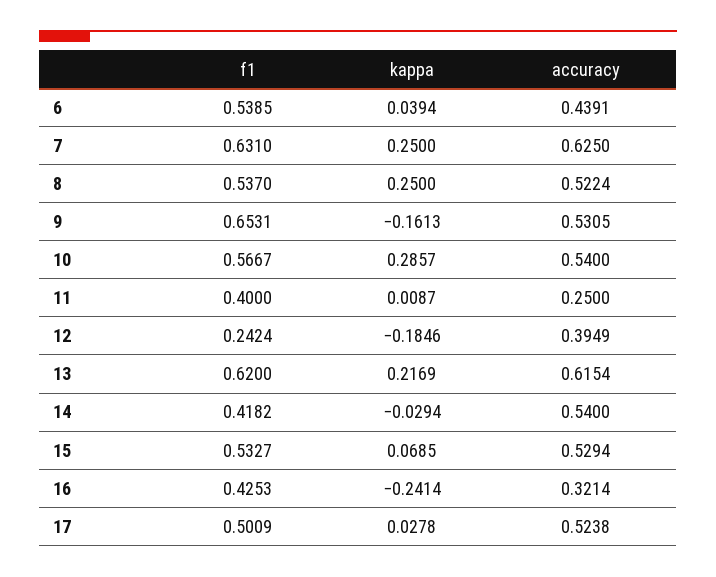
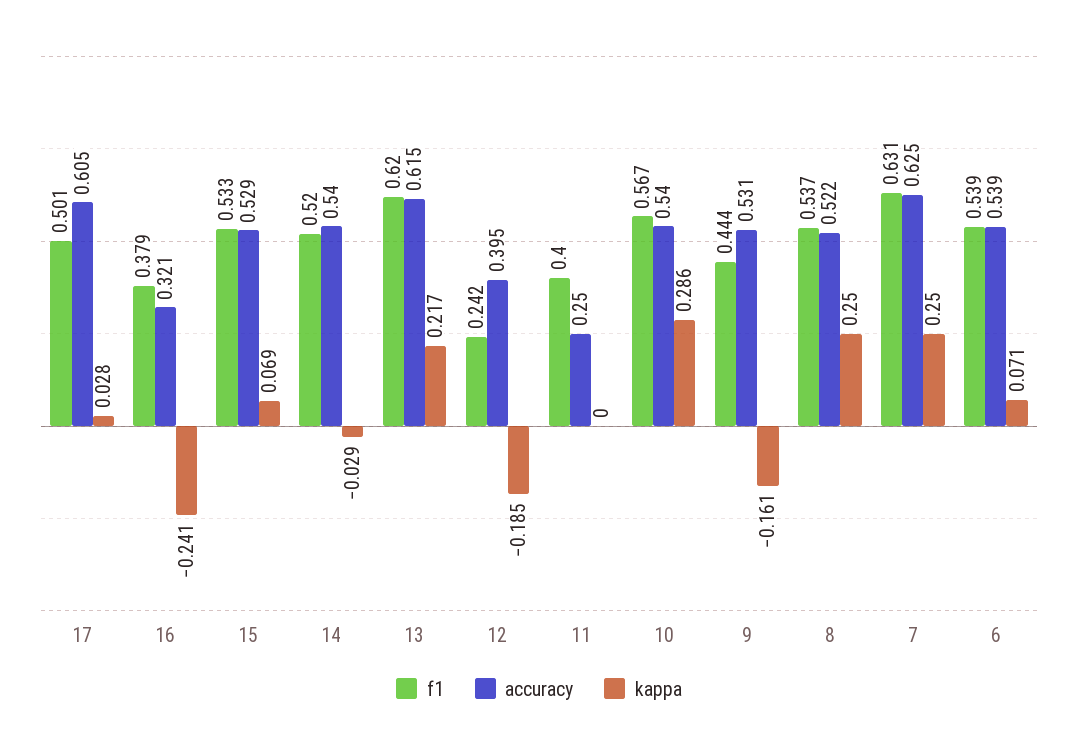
kappa, 6: 0.0394 -> 0.071
accuracy, 6: 0.4391 -> 0.539
f1, 9: 0.6531 -> 0.444
kappa, 11: 0.0087 -> 0
f1, 14: 0.4182 -> 0.52
f1, 16: 0.4253 -> 0.379
accuracy, 17: 0.5238 -> 0.605

